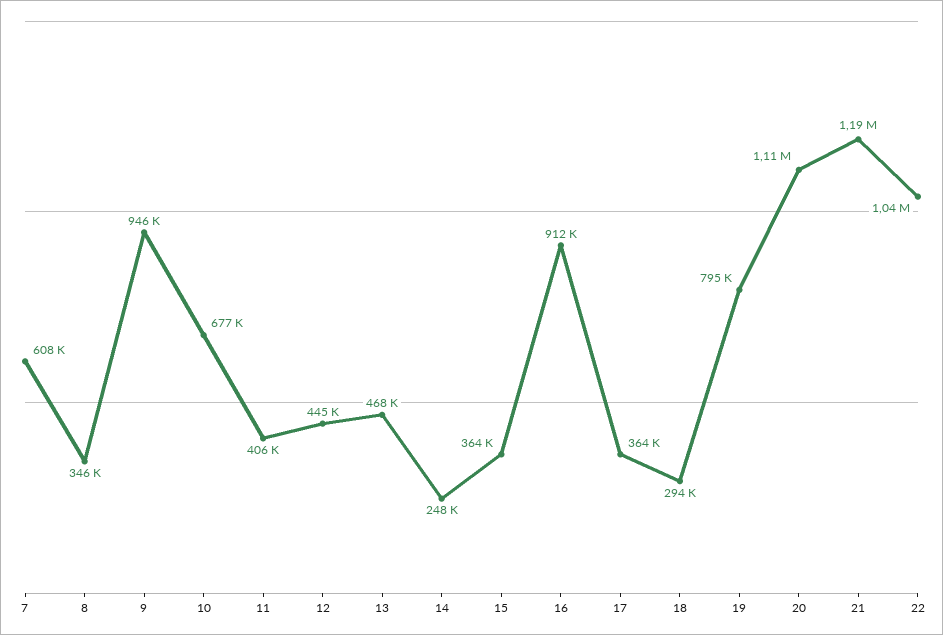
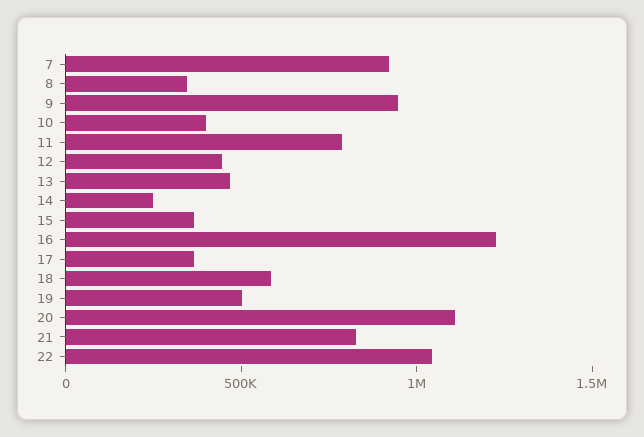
7: 608000 -> 900000
10: 677000 -> 400000
11: 406000 -> 800000
16: 912000 -> 1200000
18: 294000 -> 600000
19: 795000 -> 500000
21: 1190000 -> 800000

